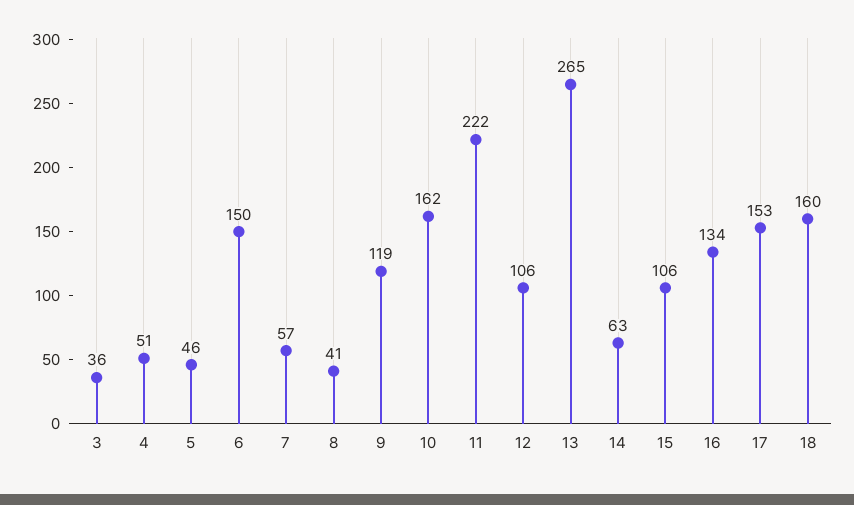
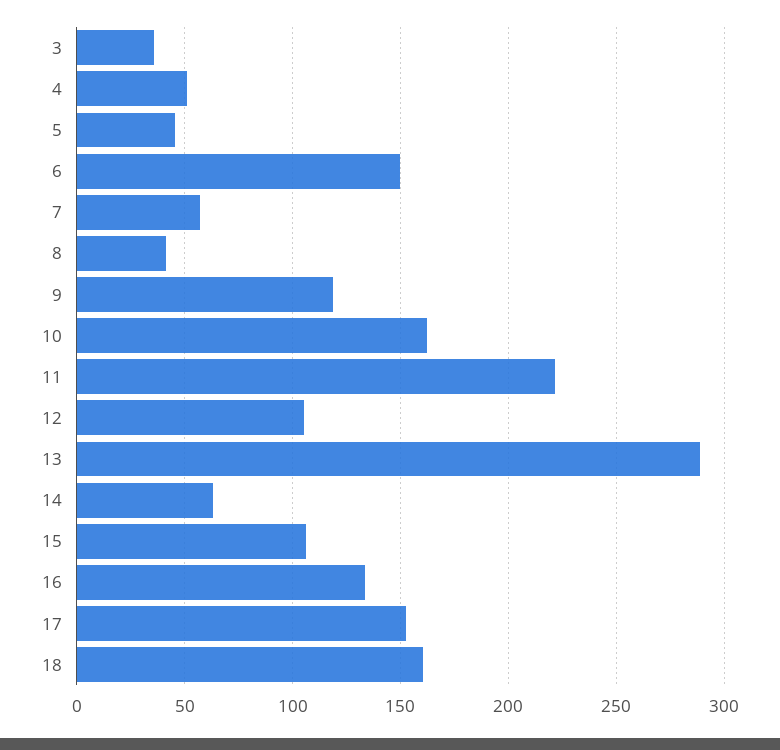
13: 265 -> 290

